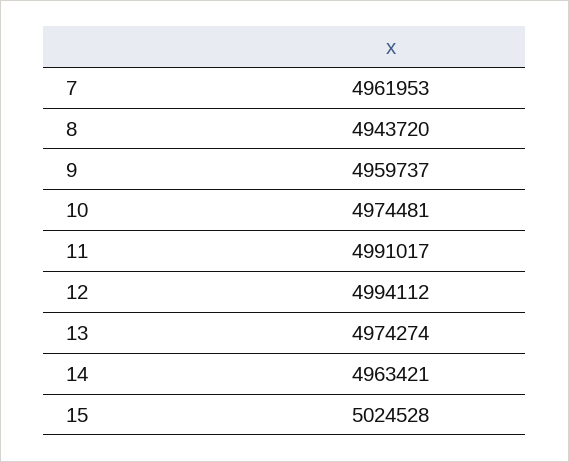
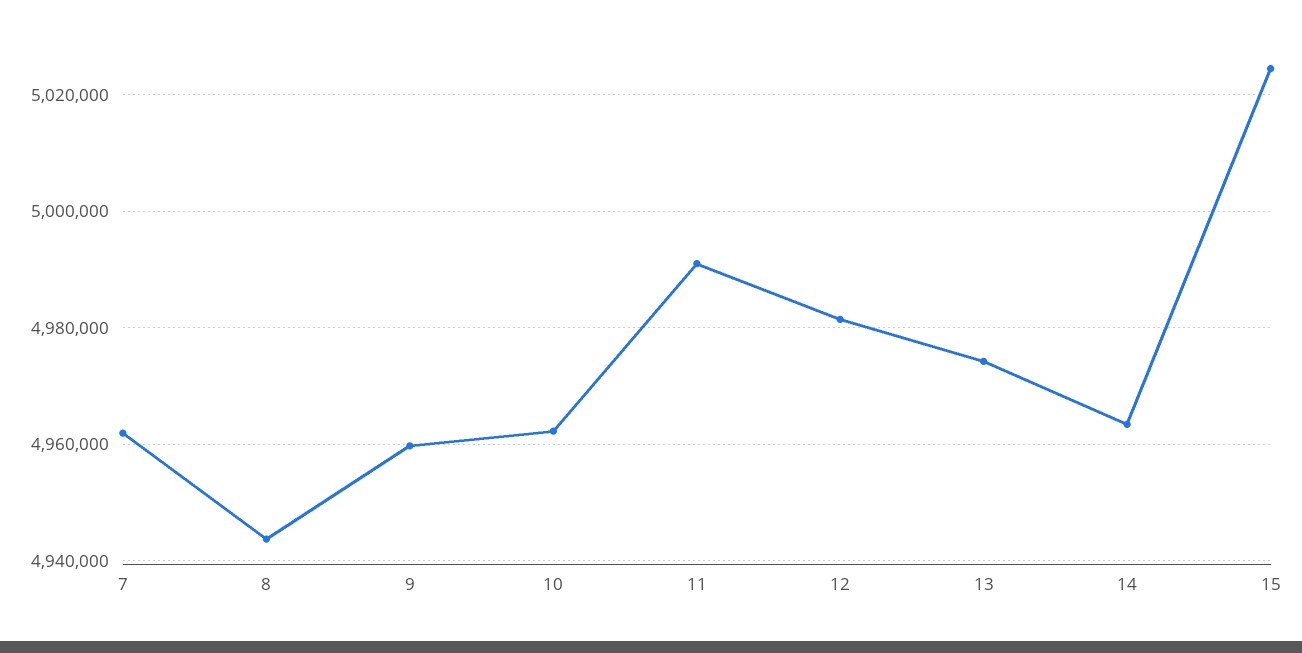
10: 4974481 -> 4962000
12: 4994112 -> 4982000

